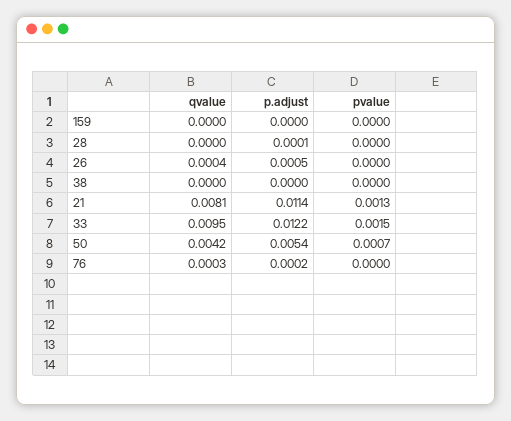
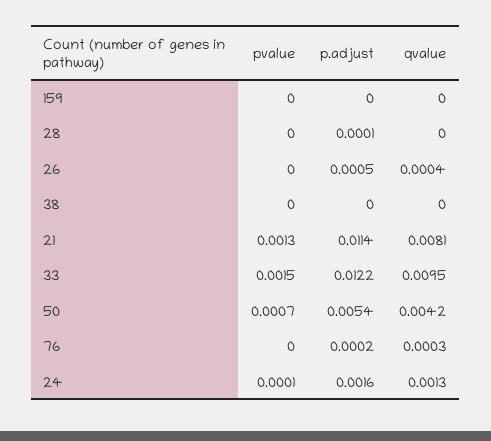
pvalue, 24: none -> 0.0001
p.adjust, 24: none -> 0.0016
qvalue, 24: none -> 0.0013

